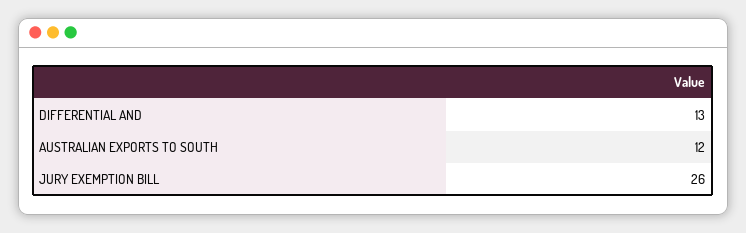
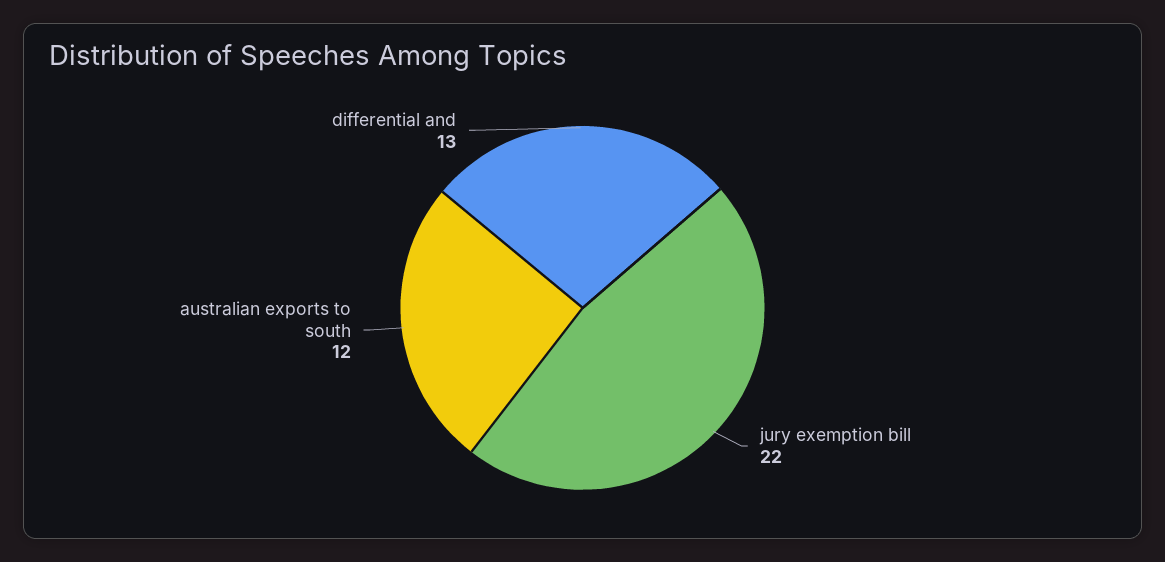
JURY EXEMPTION BILL: 26 -> 22

